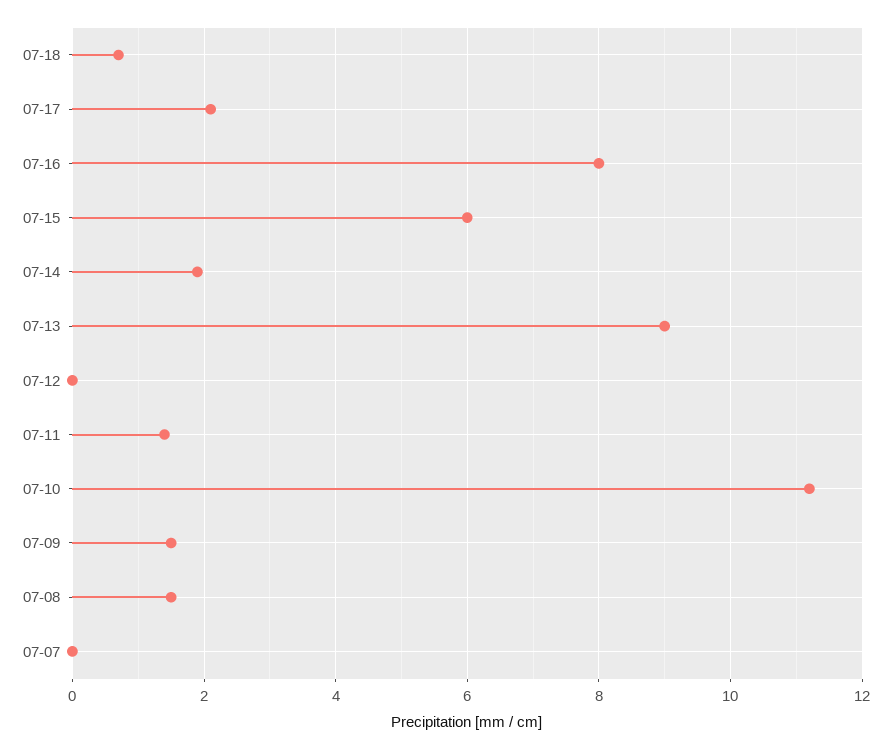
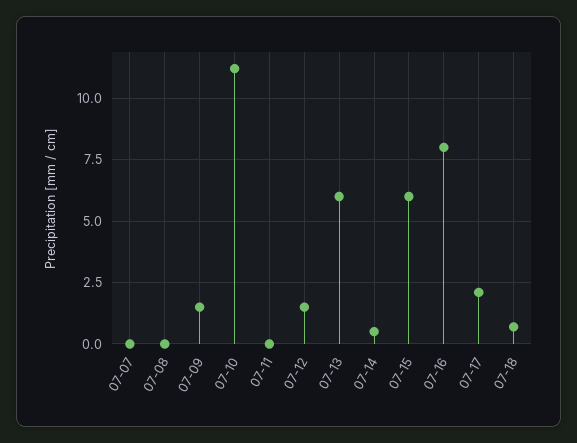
07-14: 2 -> 0.5
07-13: 9 -> 6
07-12: 0 -> 1.5
07-11: 1.5 -> 0
07-08: 1.5 -> 0

